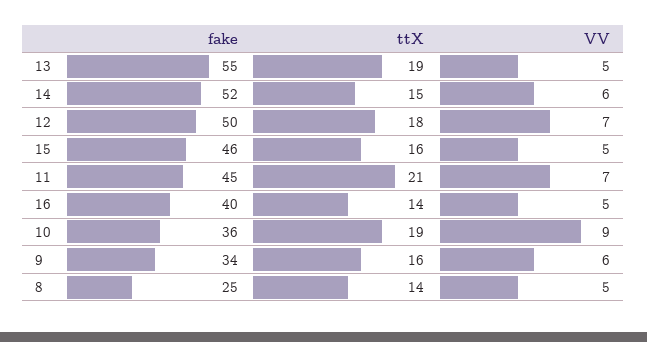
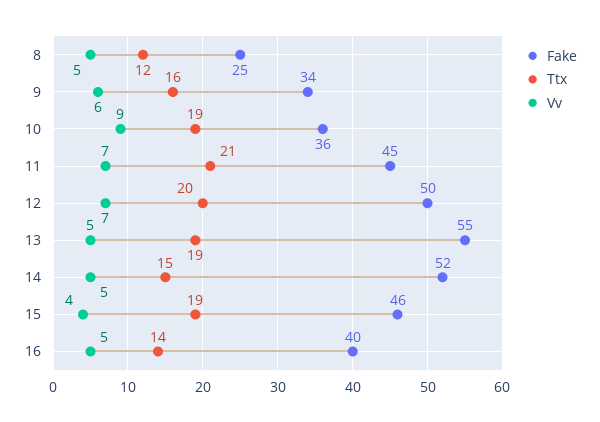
VV, 14: 6 -> 5
ttX, 12: 18 -> 20
ttX, 15: 16 -> 19
VV, 15: 5 -> 4
ttX, 8: 14 -> 12

